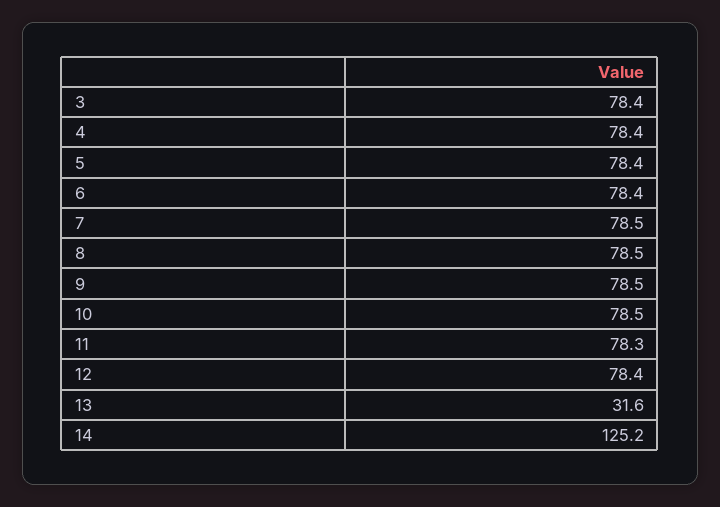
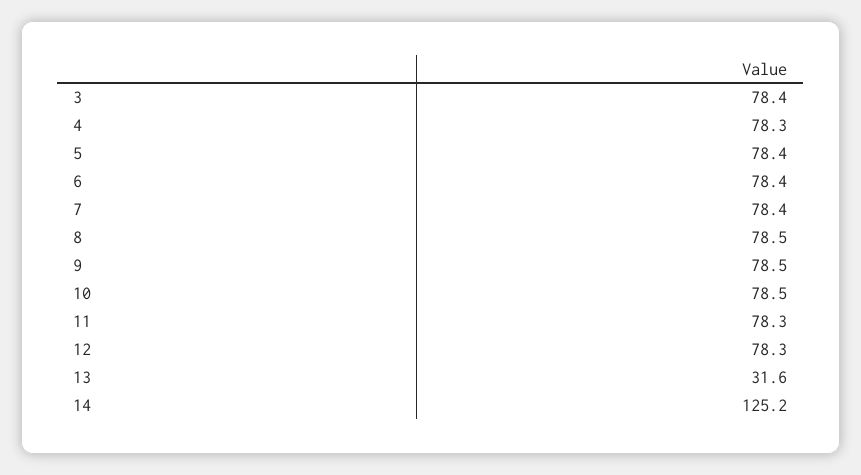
4: 78.4 -> 78.3
7: 78.5 -> 78.4
12: 78.4 -> 78.3

